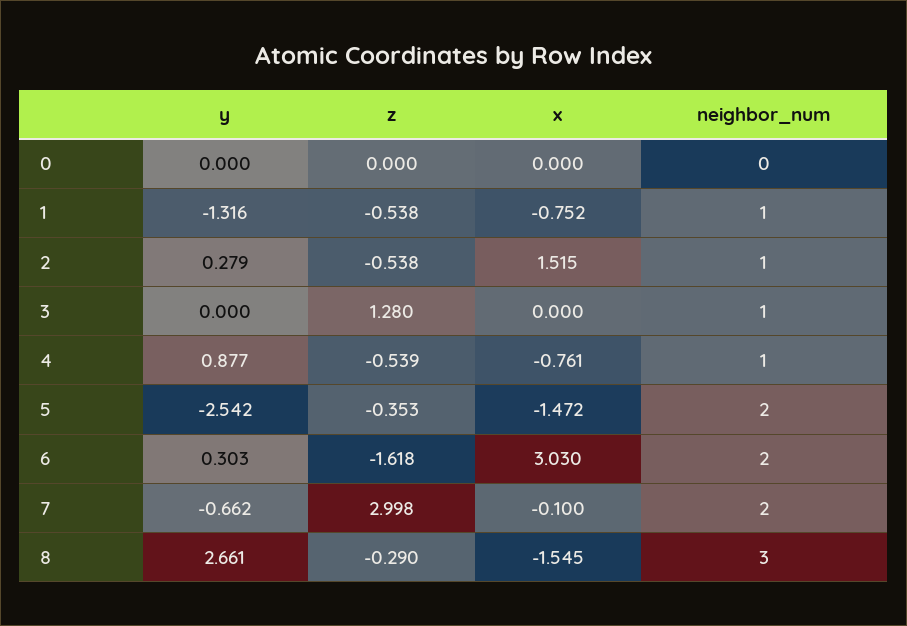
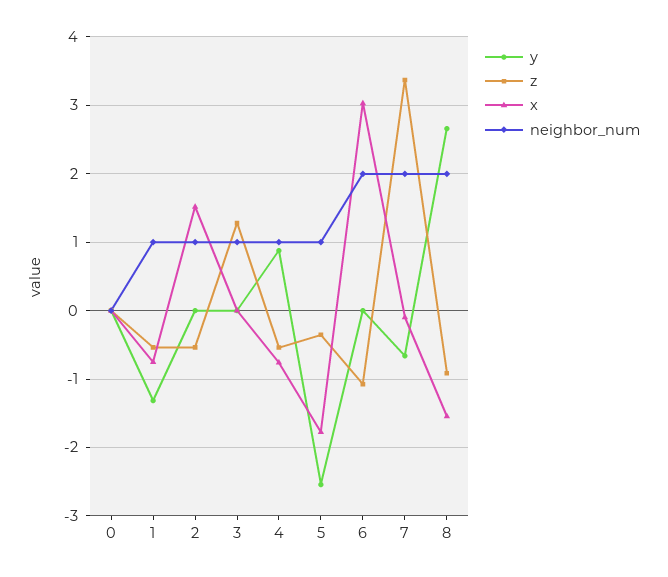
y, 2: 0.279 -> 0
x, 5: -1.472 -> -1.8
neighbor_num, 5: 2 -> 1
y, 6: 0.303 -> 0
z, 6: -1.618 -> -1.1
z, 7: 2.998 -> 3.4
z, 8: -0.29 -> -0.9
neighbor_num, 8: 3 -> 2

